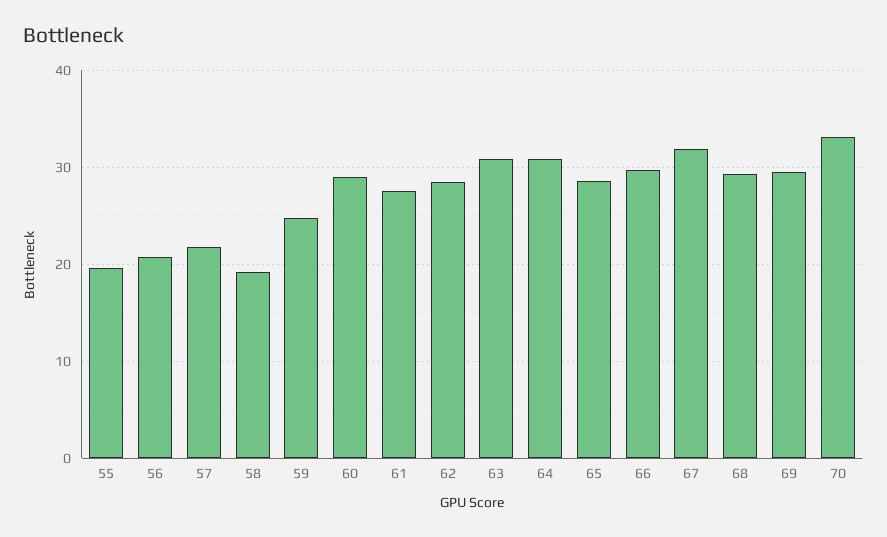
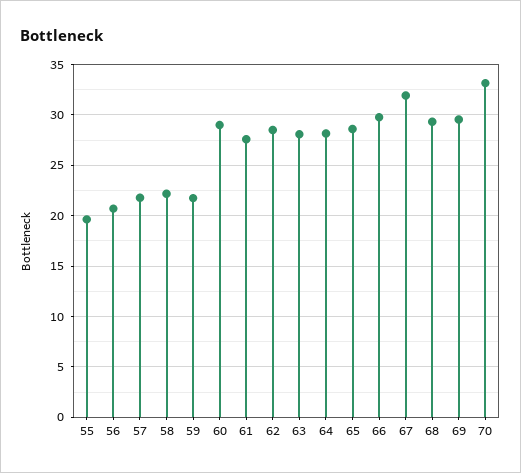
58: 19 -> 22
59: 25 -> 22
63: 31 -> 28
64: 31 -> 28

